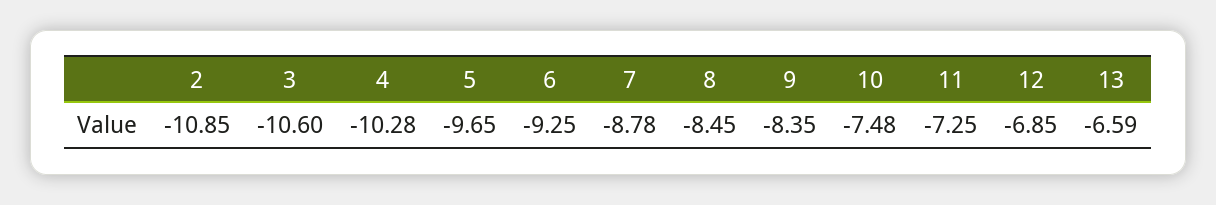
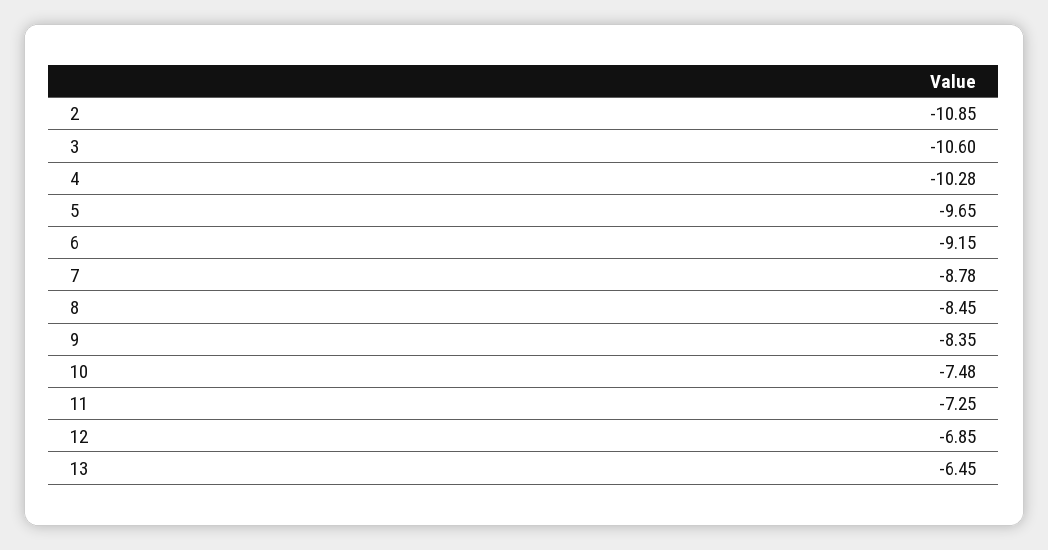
6: -9.25 -> -9.15
13: -6.59 -> -6.45

